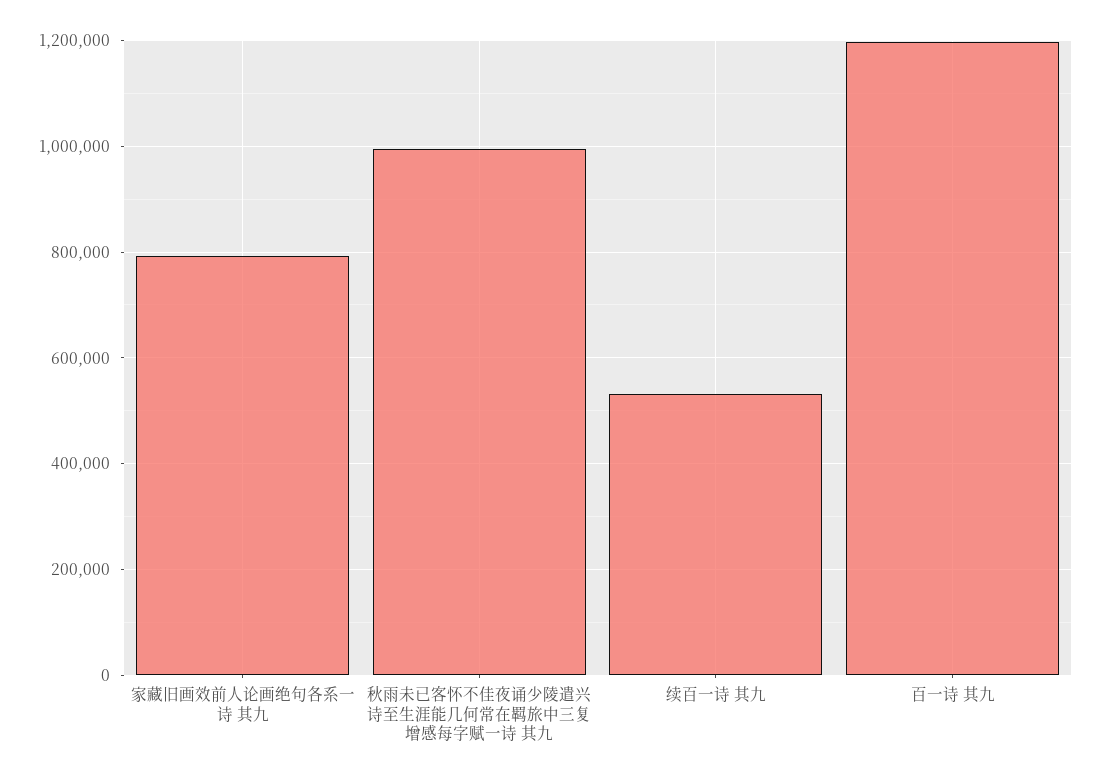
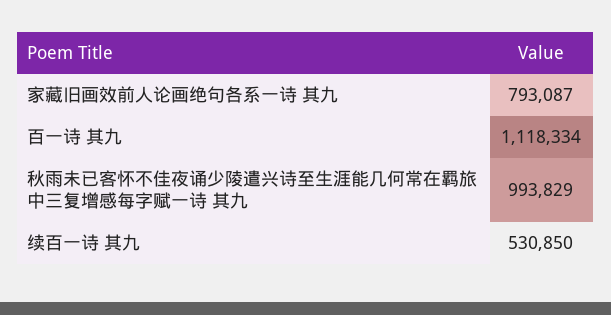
百一诗 其九: 1200000 -> 1118334

